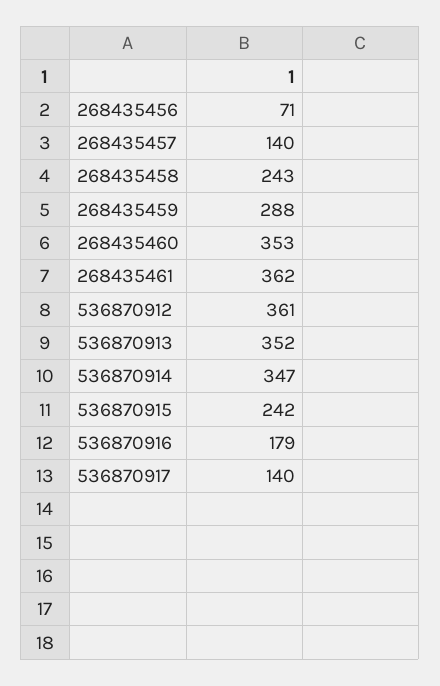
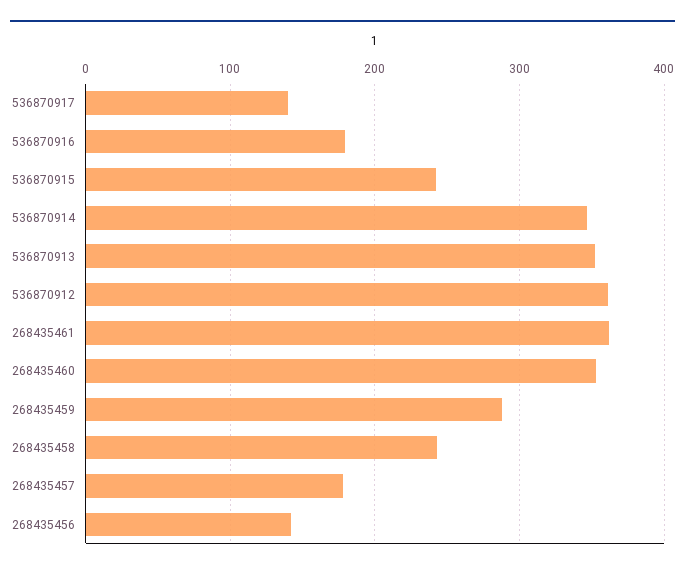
268435456: 71 -> 140
268435457: 140 -> 180

